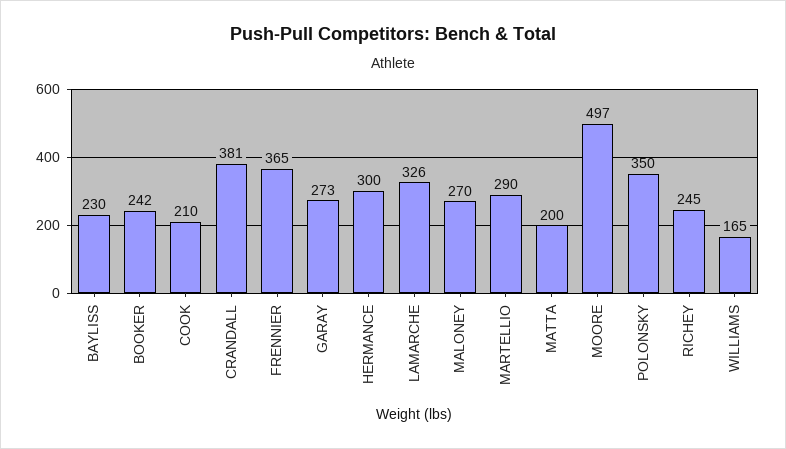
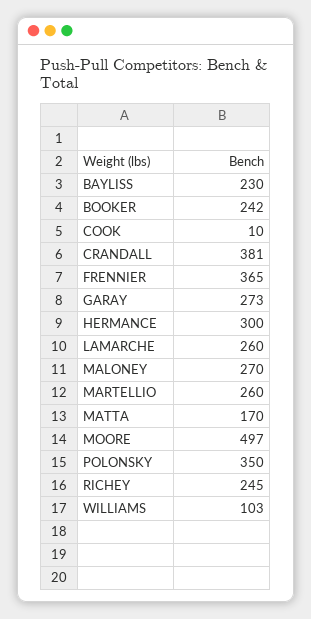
COOK: 210 -> 10
LAMARCHE: 326 -> 260
MARTELLIO: 290 -> 260
MATTA: 200 -> 170
WILLIAMS: 165 -> 103

